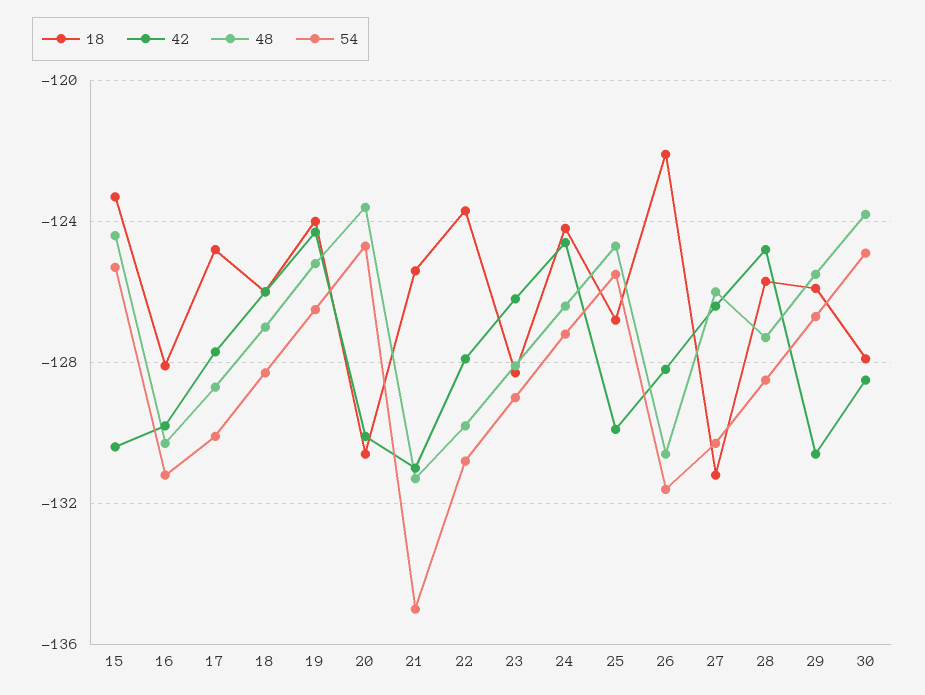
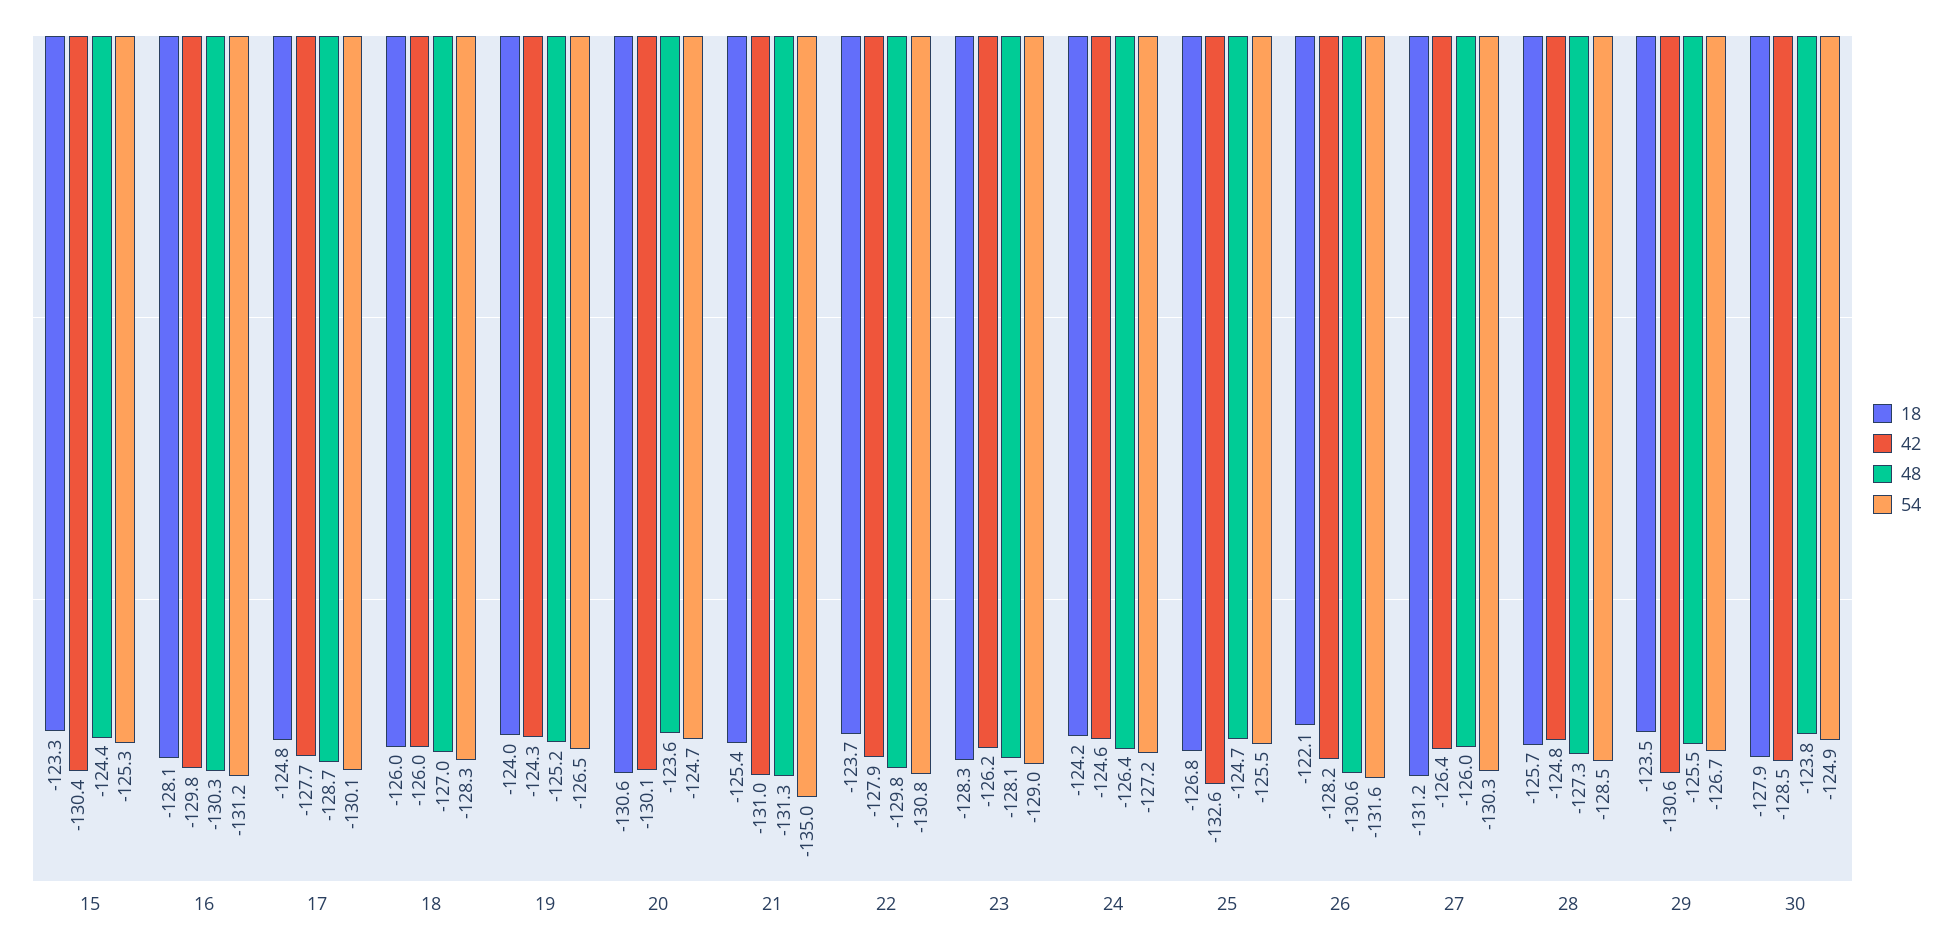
42, 25: -130 -> -132.6
18, 29: -126 -> -123.5

